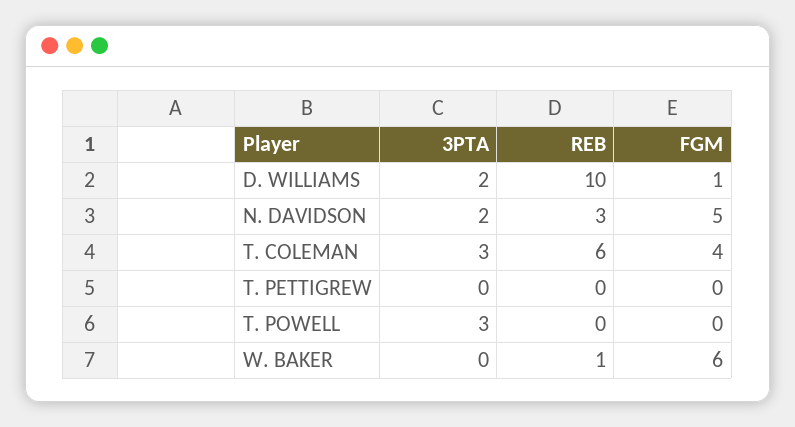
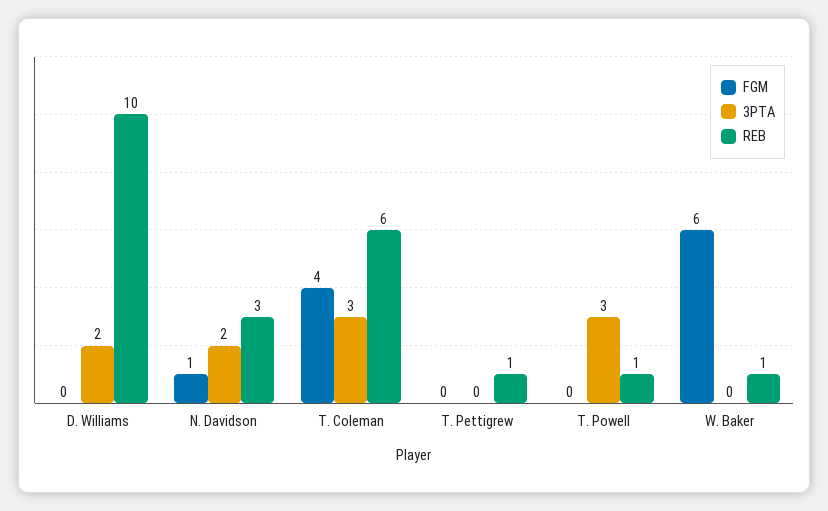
FGM, D. WILLIAMS: 1 -> 0
FGM, N. DAVIDSON: 5 -> 1
REB, T. PETTIGREW: 0 -> 1
REB, T. POWELL: 0 -> 1

